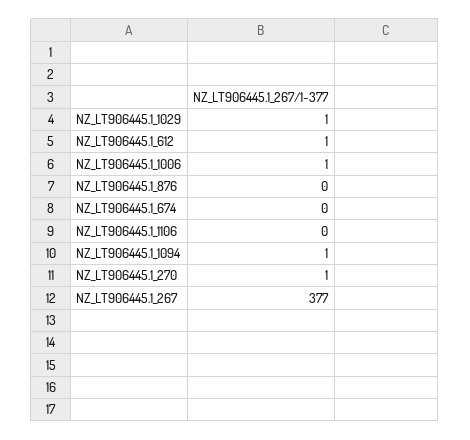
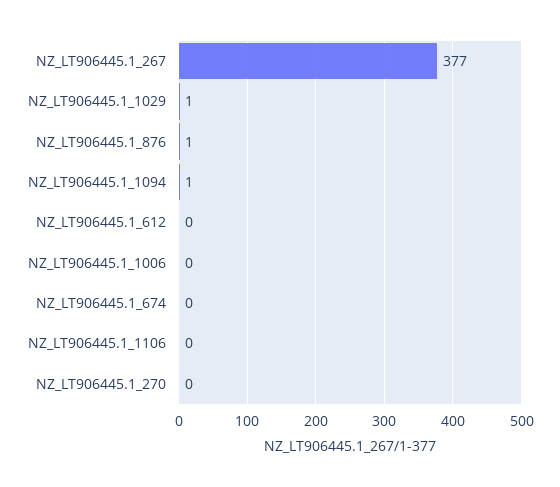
NZ_LT906445.1_612: 1 -> 0
NZ_LT906445.1_1006: 1 -> 0
NZ_LT906445.1_876: 0 -> 1
NZ_LT906445.1_270: 1 -> 0

